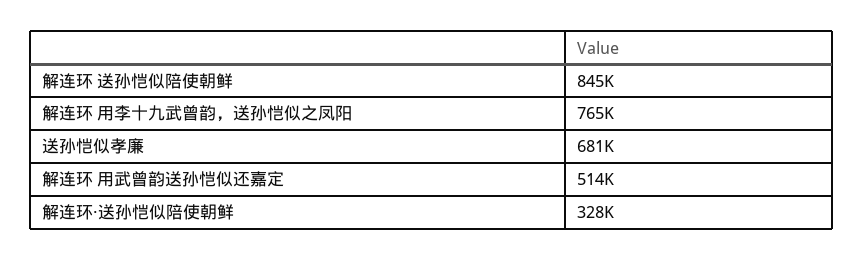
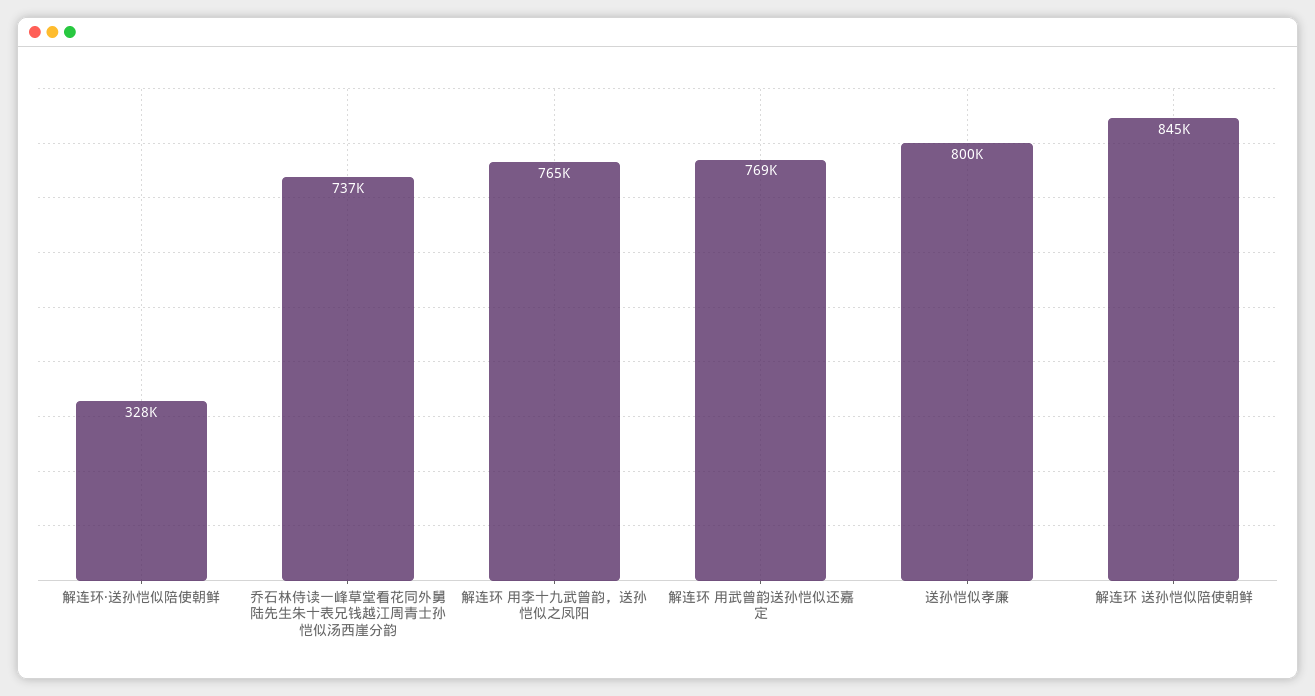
送孙恺似孝廉: 681000 -> 800000
解连环 用武曾韵送孙恺似还嘉定: 514000 -> 769000
乔石林侍读一峰草堂看花同外舅陆先生朱十表兄钱越江周青士孙恺似汤西崖分韵: none -> 737000

